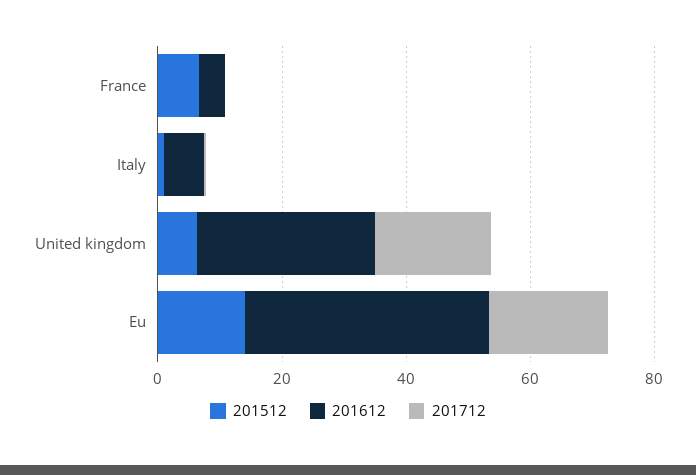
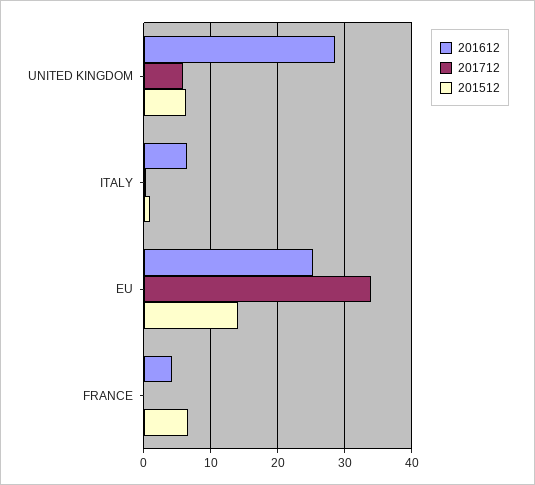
201712, United kingdom: 20 -> 6
201612, Eu: 40 -> 25
201712, Eu: 20 -> 34

